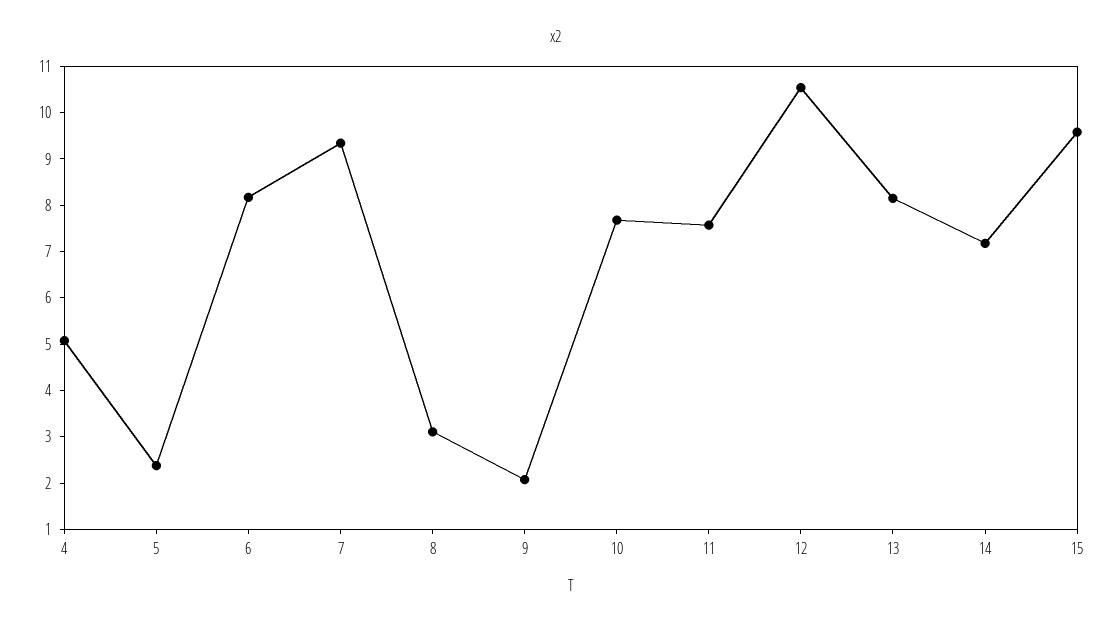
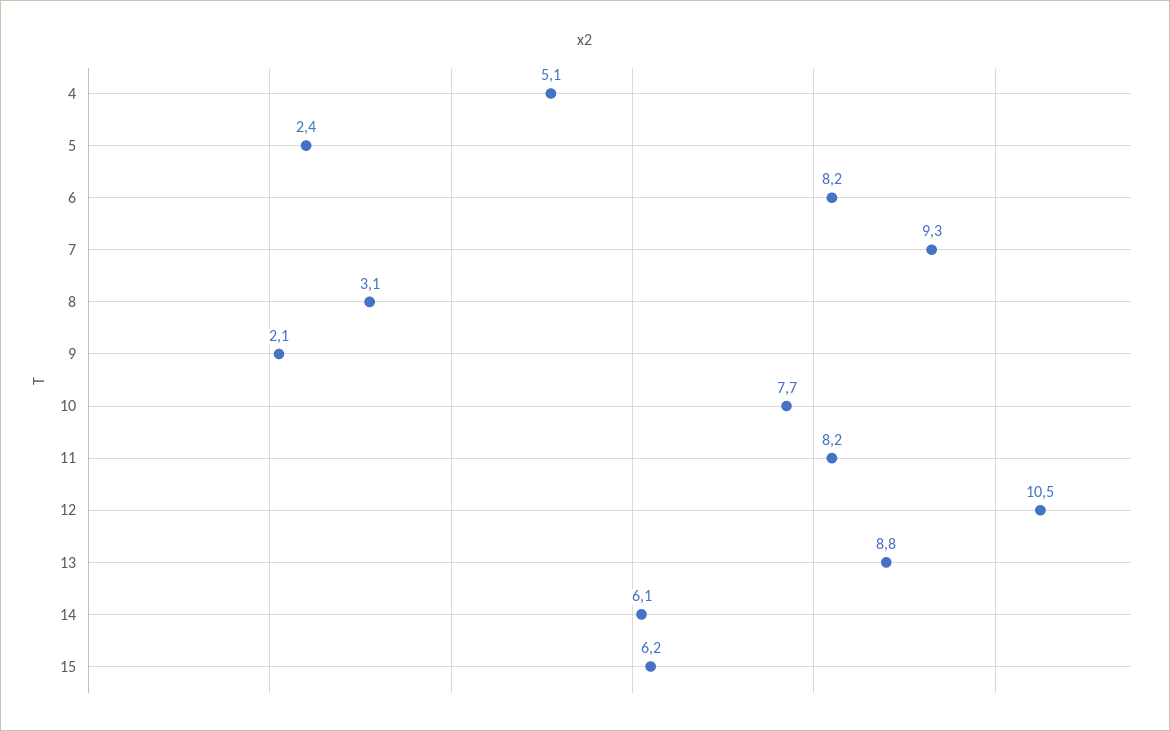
11: 7.6 -> 8.2
13: 8.2 -> 8.8
14: 7.2 -> 6.1
15: 9.6 -> 6.2

